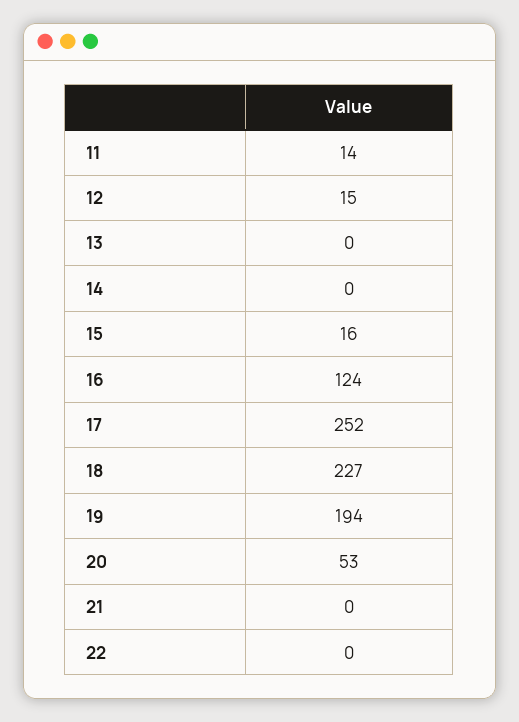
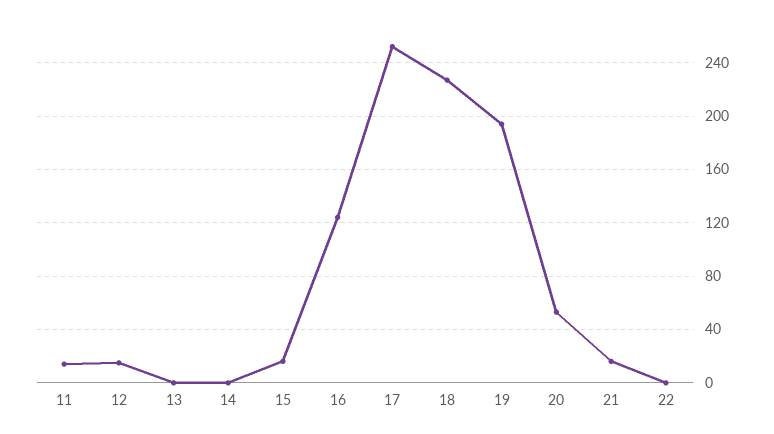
21: 0 -> 15

